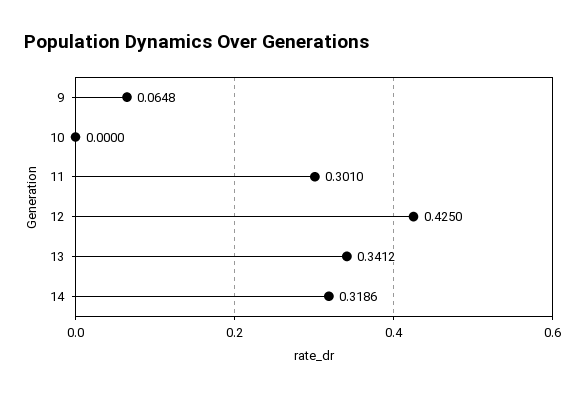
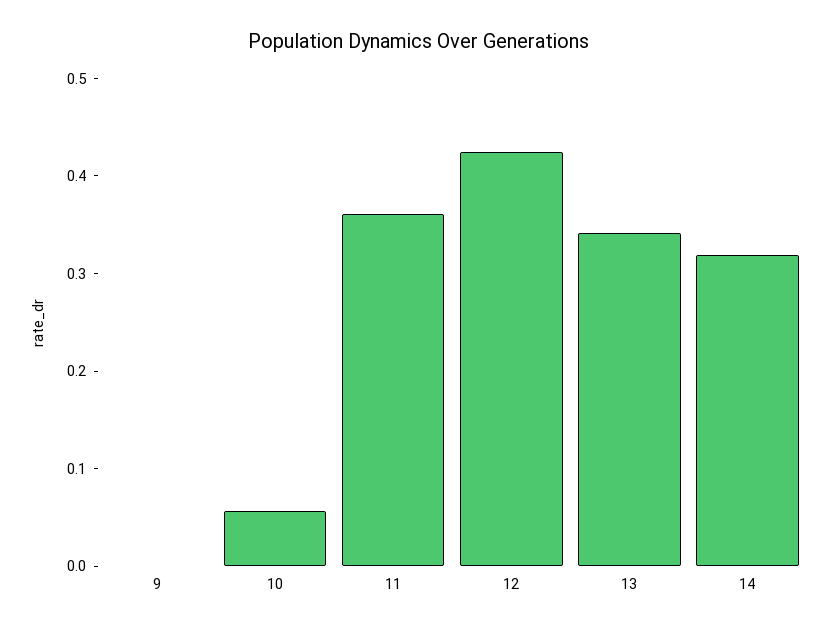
9: 0.0648 -> 0
10: 0 -> 0.06
11: 0.301 -> 0.36

